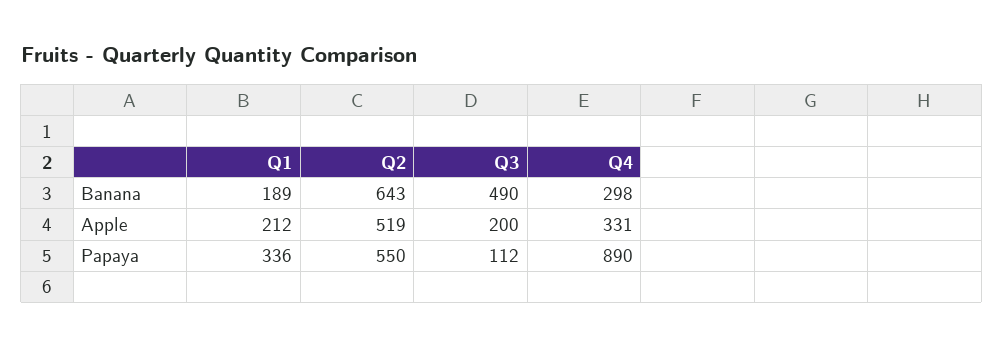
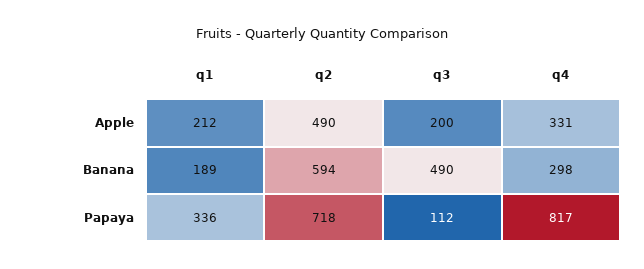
Q2, Banana: 643 -> 594
Q2, Apple: 519 -> 490
Q2, Papaya: 550 -> 718
Q4, Papaya: 890 -> 817

